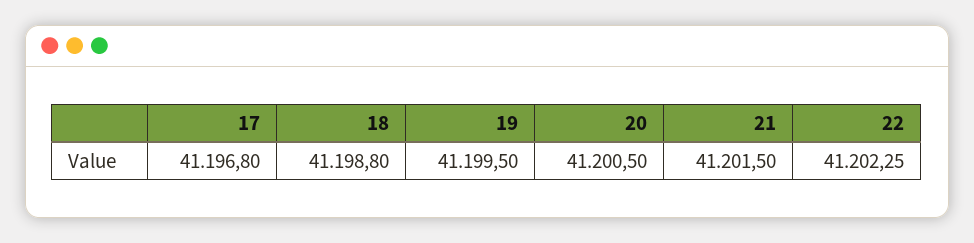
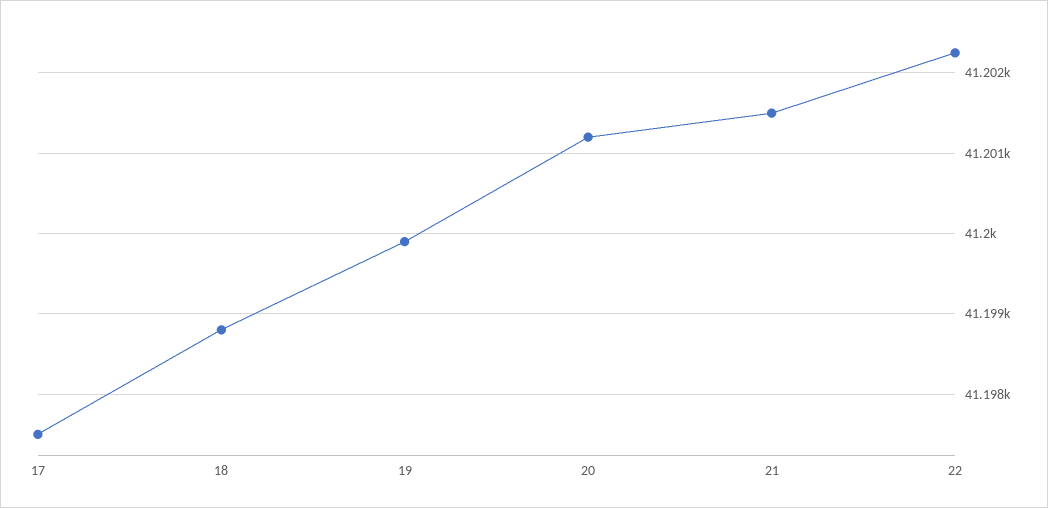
17: 41196.8 -> 41197.5
19: 41199.5 -> 41199.9
20: 41200.5 -> 41201.2

